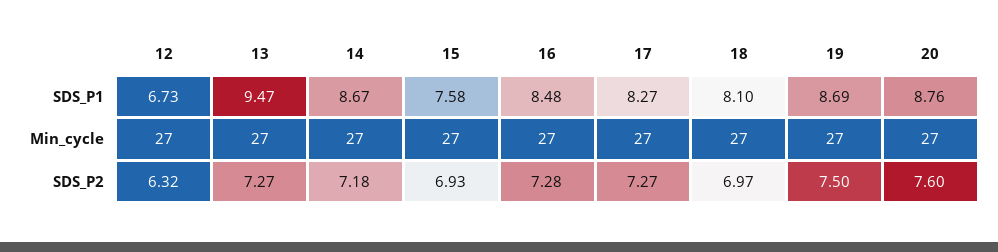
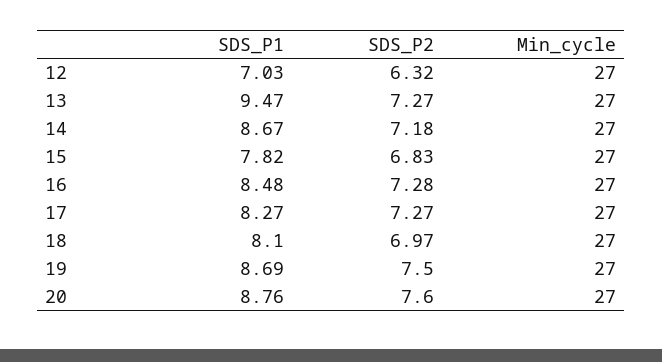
12, SDS_P1: 6.73 -> 7.03
15, SDS_P1: 7.58 -> 7.82
15, SDS_P2: 6.93 -> 6.83

